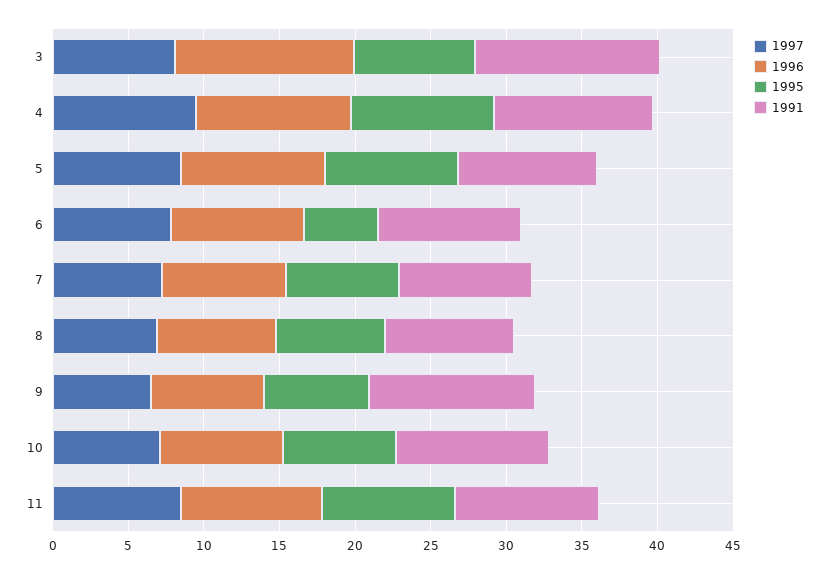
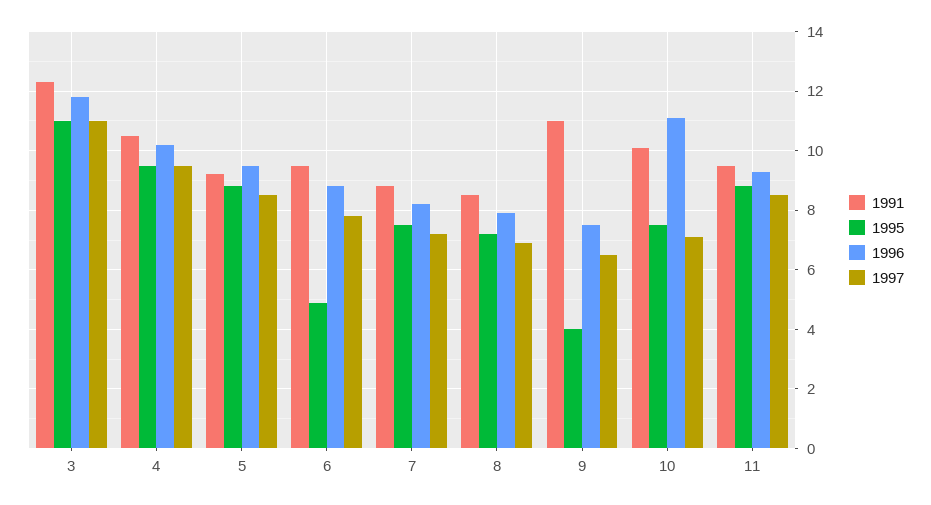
1997, 3: 8 -> 11
1995, 3: 8 -> 11
1995, 9: 7 -> 4
1996, 10: 8 -> 11

